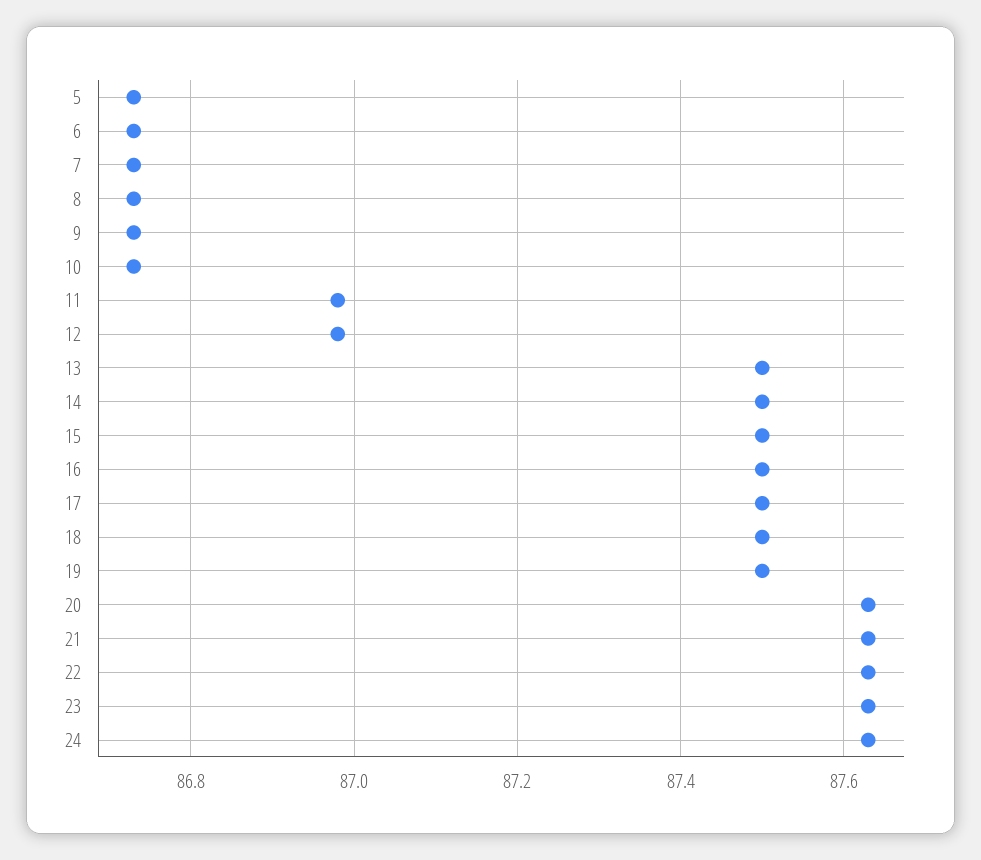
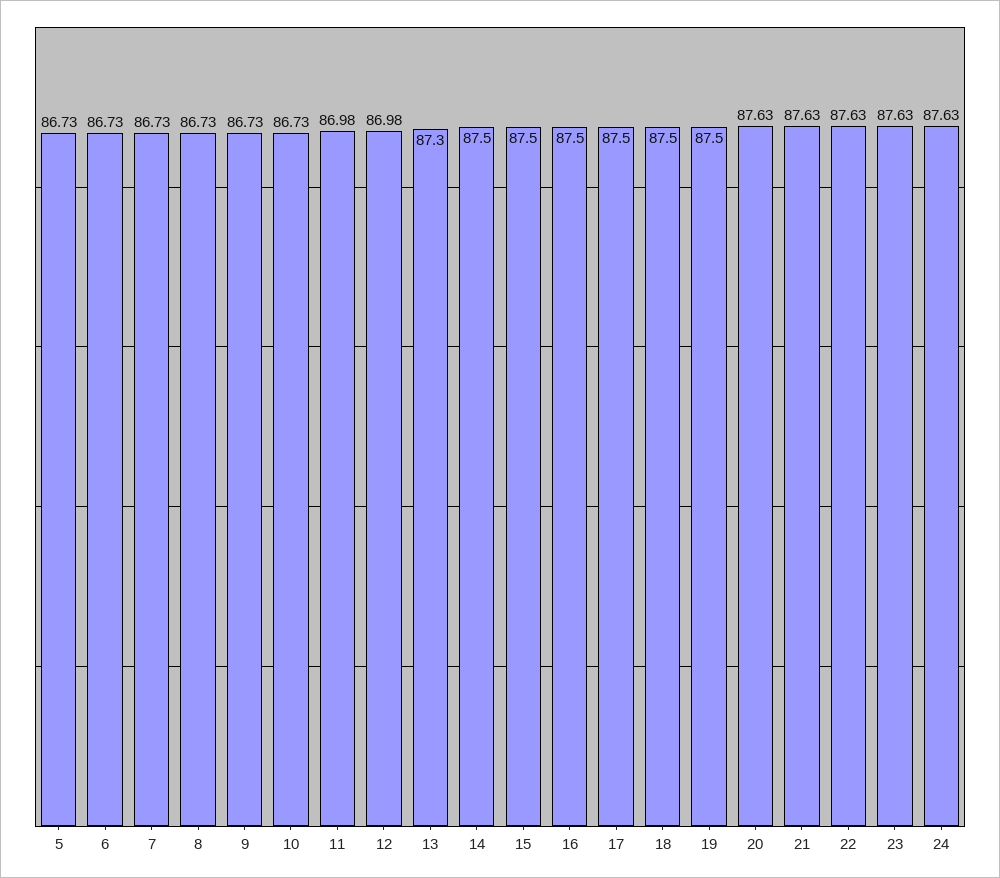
13: 87.5 -> 87.3

